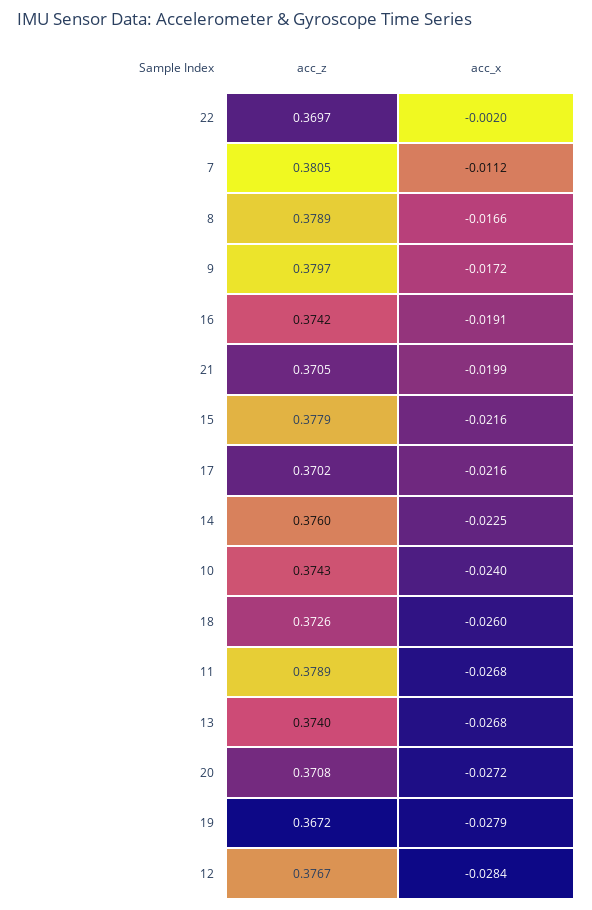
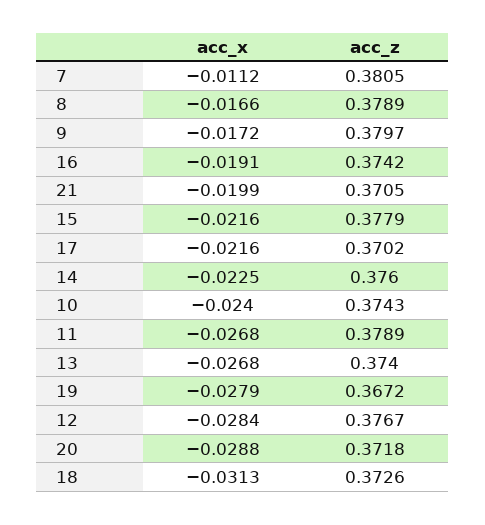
acc_z, 22: 0.3697 -> none
acc_x, 22: -0.002 -> none
acc_x, 18: -0.026 -> -0.0313
acc_z, 20: 0.3708 -> 0.3718
acc_x, 20: -0.0272 -> -0.0288

